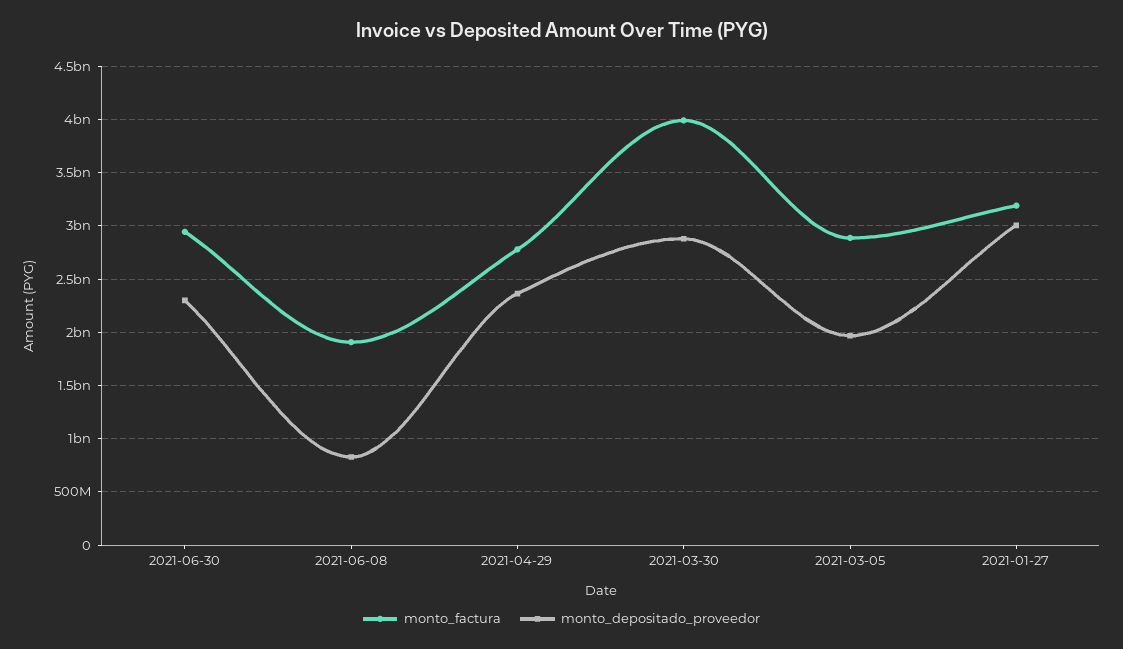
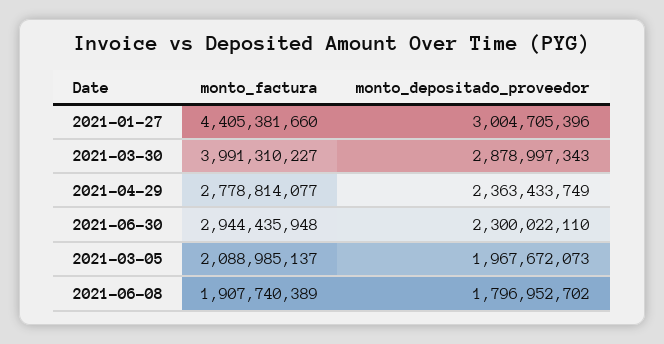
monto_depositado_proveedor, 2021-06-08: 800000000 -> 1796952702
monto_factura, 2021-03-05: 2900000000 -> 2088985137
monto_factura, 2021-01-27: 3200000000 -> 4405381660

